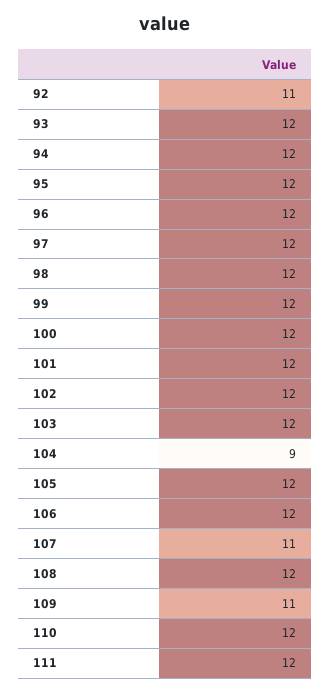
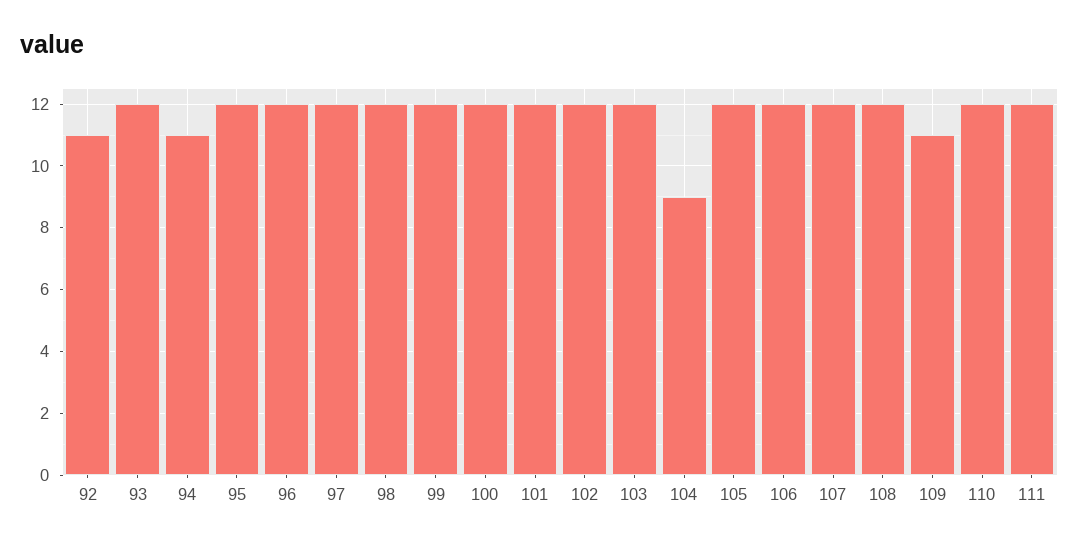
94: 12 -> 11
107: 11 -> 12

